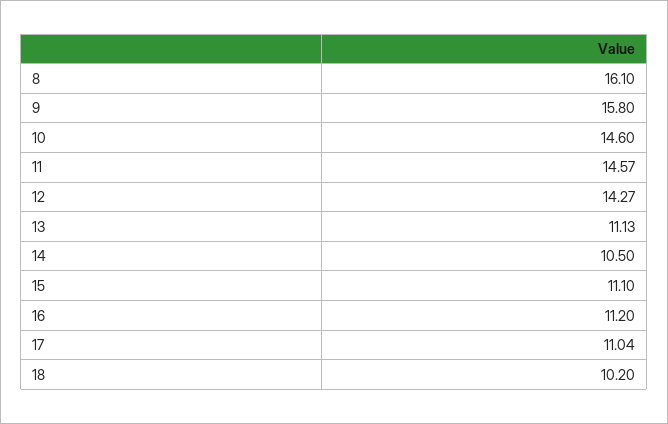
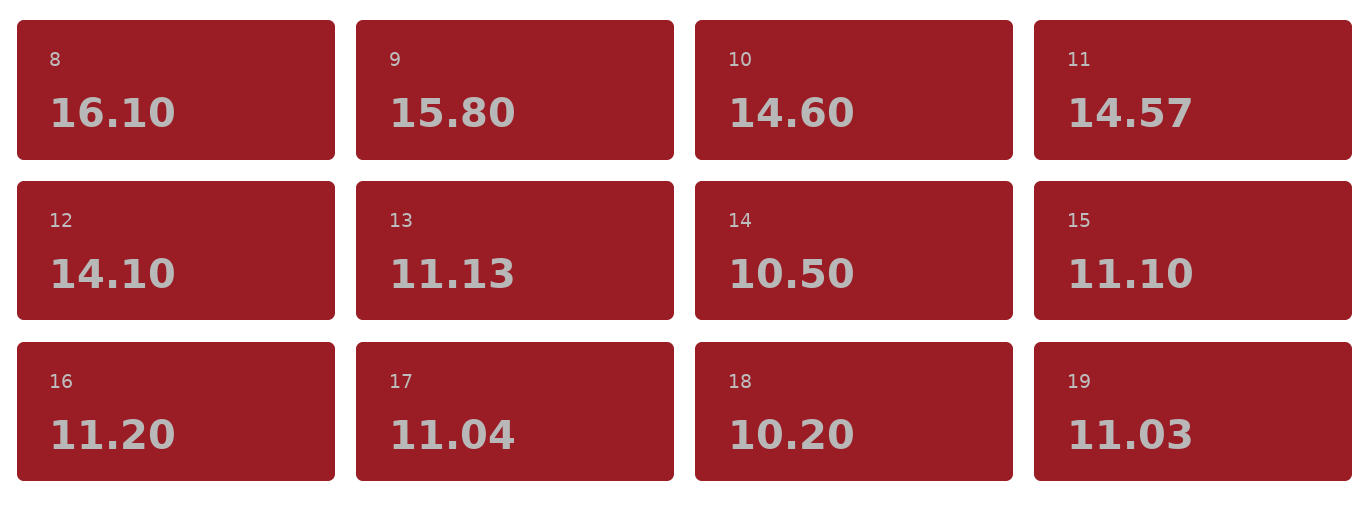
12: 14.27 -> 14.1
19: none -> 11.03

